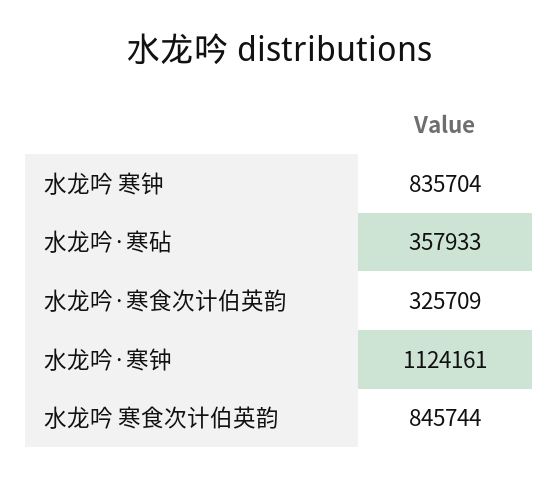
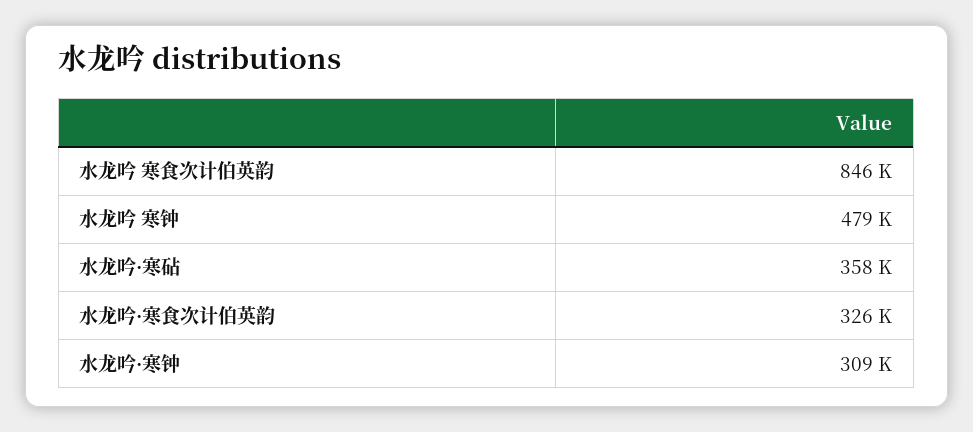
水龙吟 寒钟: 835704 -> 479000
水龙吟·寒钟: 1124161 -> 309000

